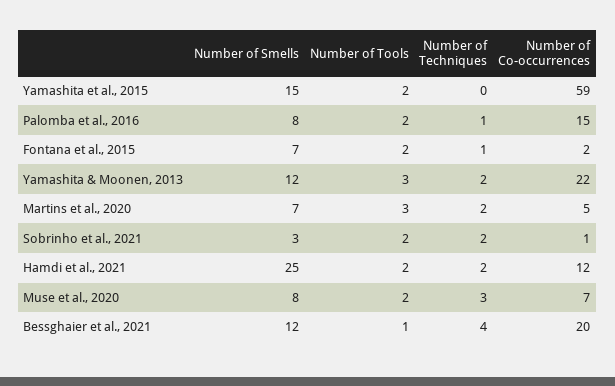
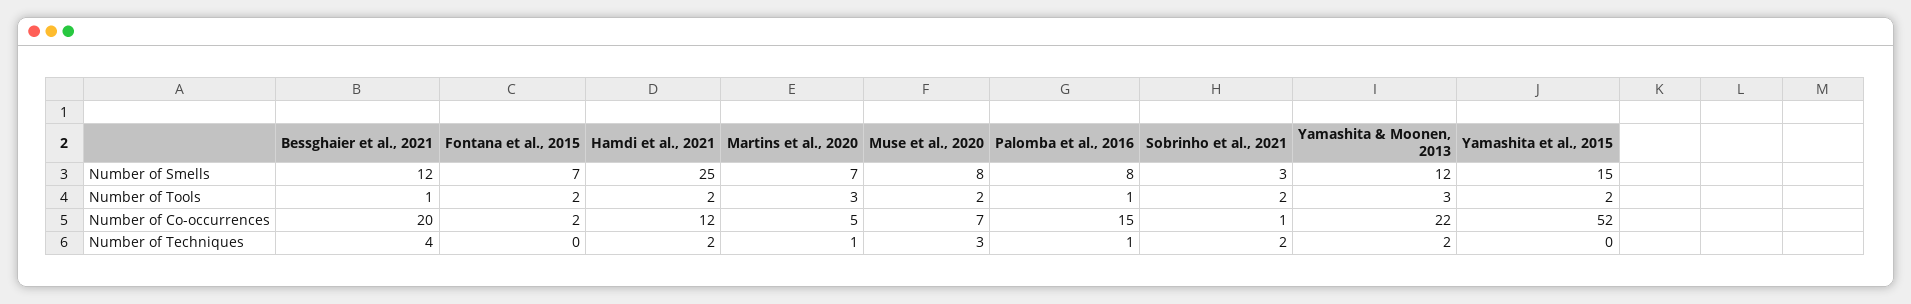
Number of Co-occurrences, Yamashita et al., 2015: 59 -> 52
Number of Tools, Palomba et al., 2016: 2 -> 1
Number of Techniques, Fontana et al., 2015: 1 -> 0
Number of Techniques, Martins et al., 2020: 2 -> 1

